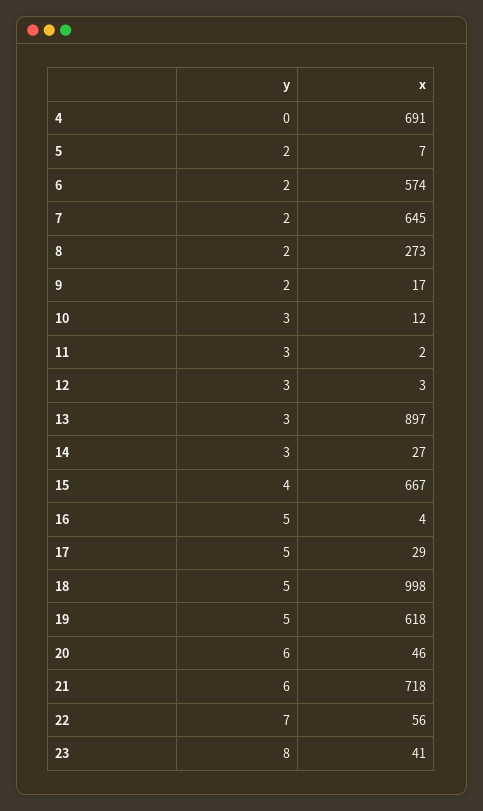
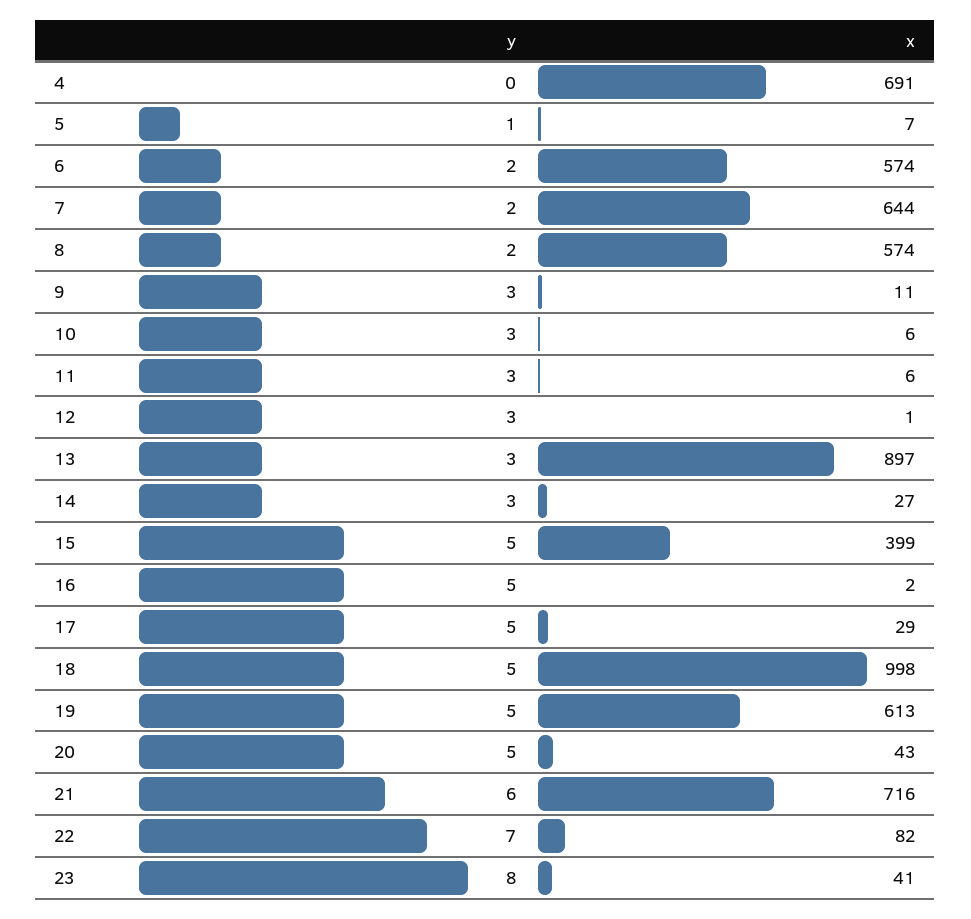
y, 5: 2 -> 1
x, 7: 645 -> 644
x, 8: 273 -> 574
y, 9: 2 -> 3
x, 9: 17 -> 11
x, 10: 12 -> 6
x, 11: 2 -> 6
x, 12: 3 -> 1
y, 15: 4 -> 5
x, 15: 667 -> 399
x, 16: 4 -> 2
x, 19: 618 -> 613
y, 20: 6 -> 5
x, 20: 46 -> 43
x, 21: 718 -> 716
x, 22: 56 -> 82

